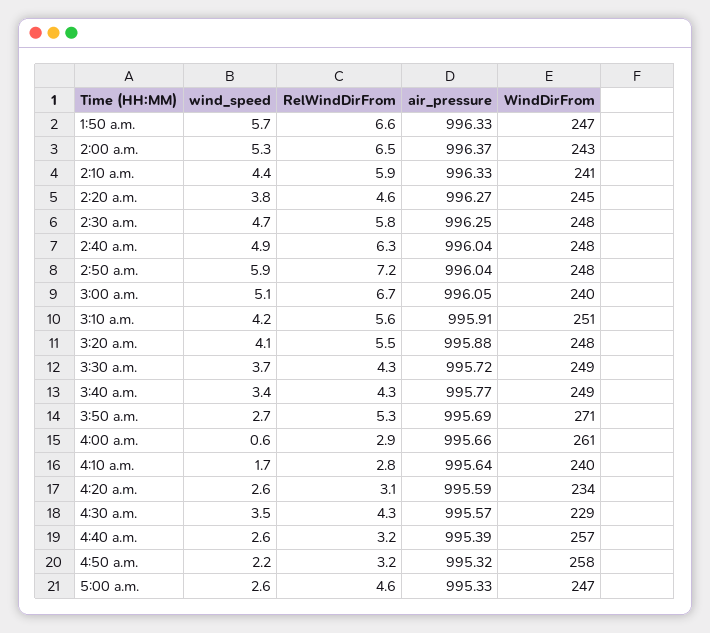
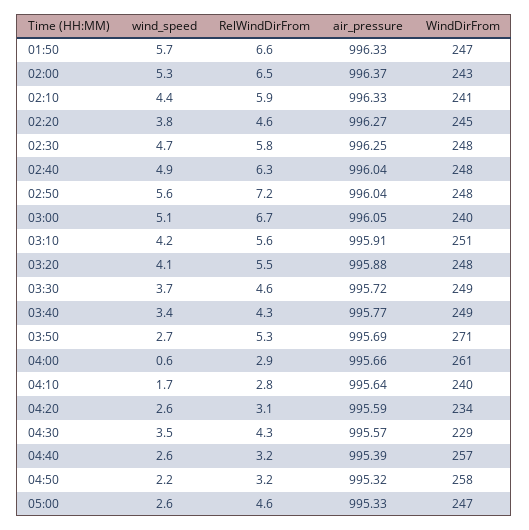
wind_speed, 2:50 a.m.: 5.9 -> 5.6
RelWindDirFrom, 3:30 a.m.: 4.3 -> 4.6

